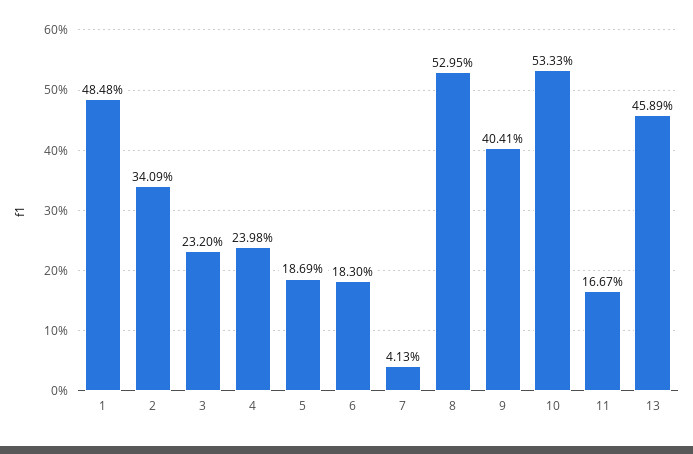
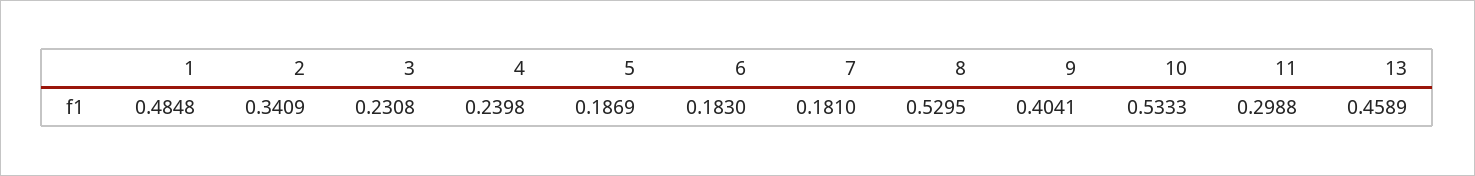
3: 0.232 -> 0.2308
7: 0.0413 -> 0.181
11: 0.1667 -> 0.2988

